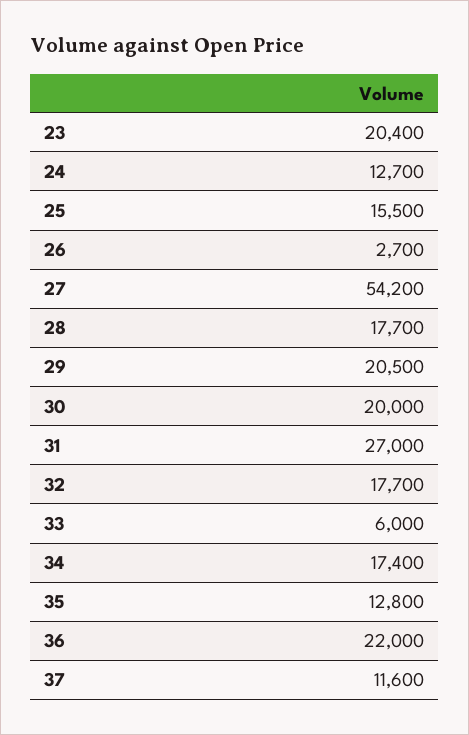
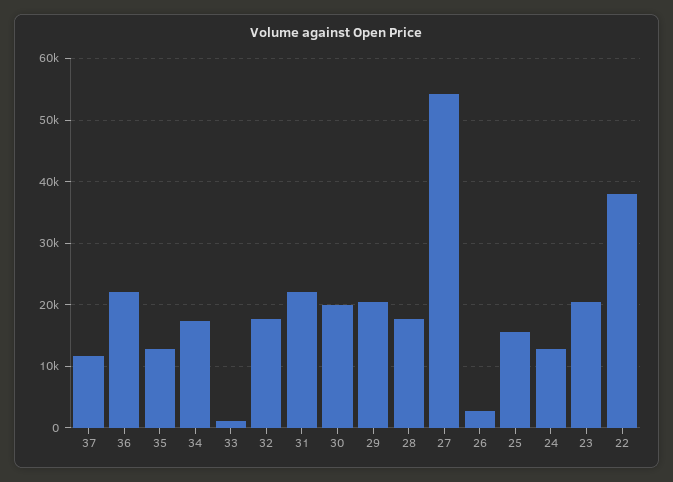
31: 27000 -> 22000
33: 6000 -> 1000
22: none -> 38000

